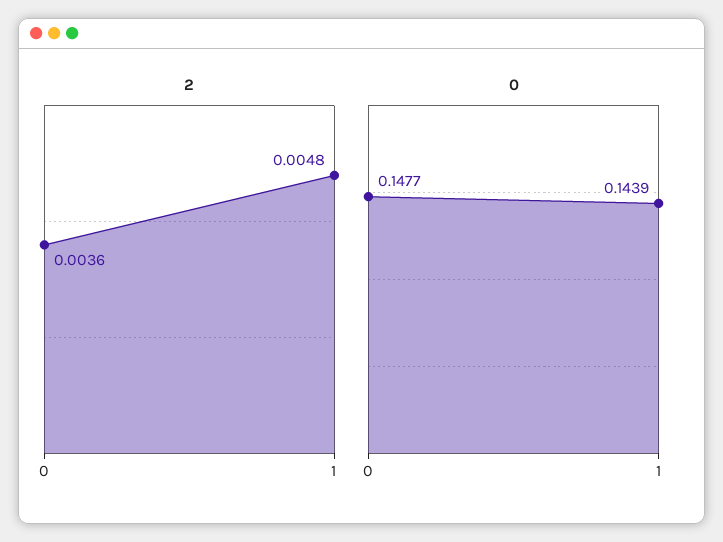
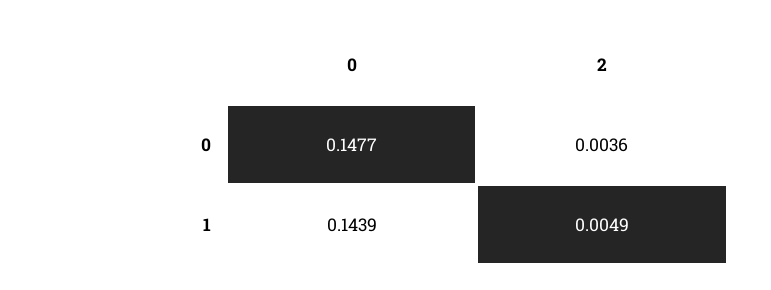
2, 1: 0.0048 -> 0.0049

